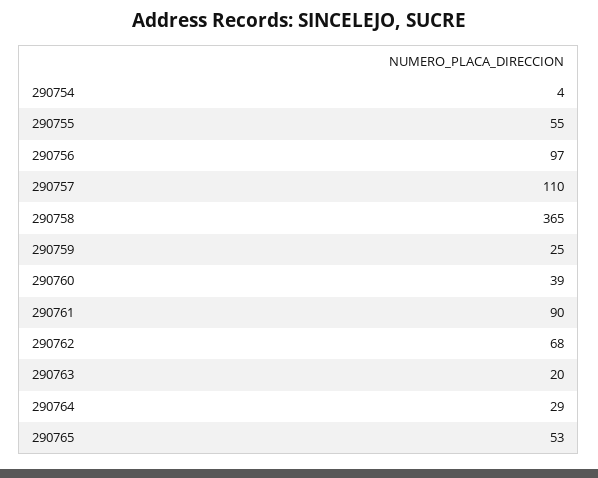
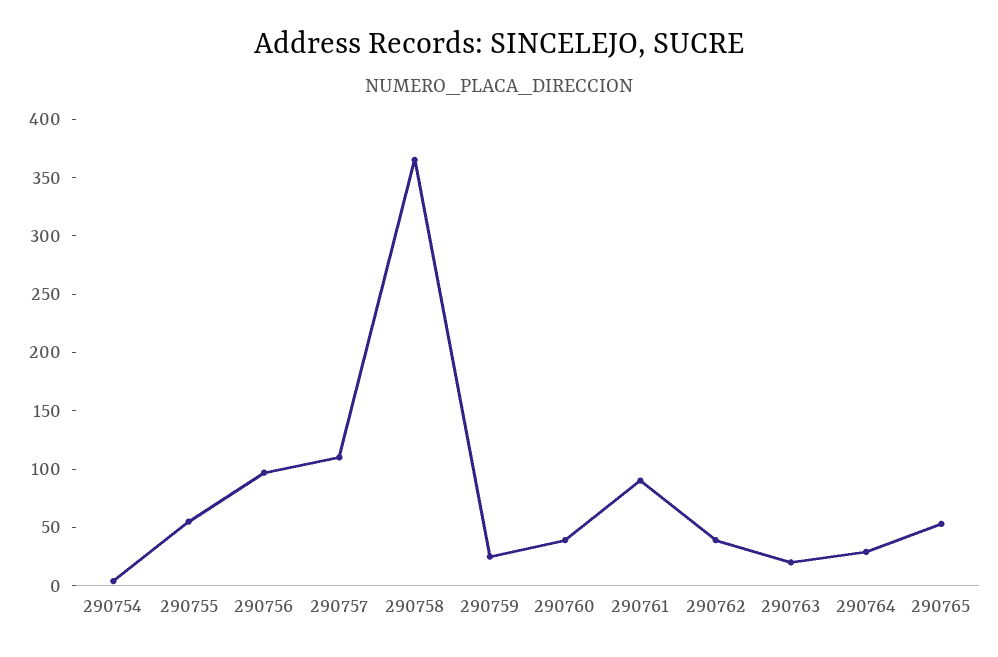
290762: 68 -> 40

